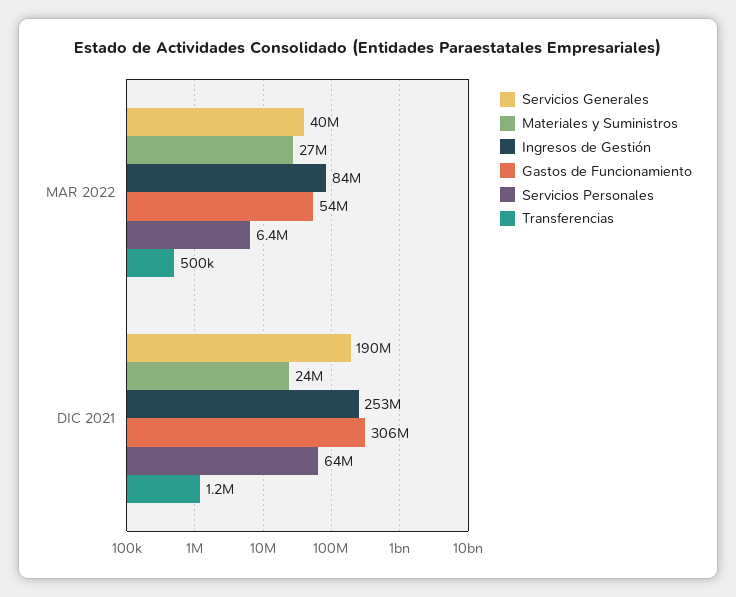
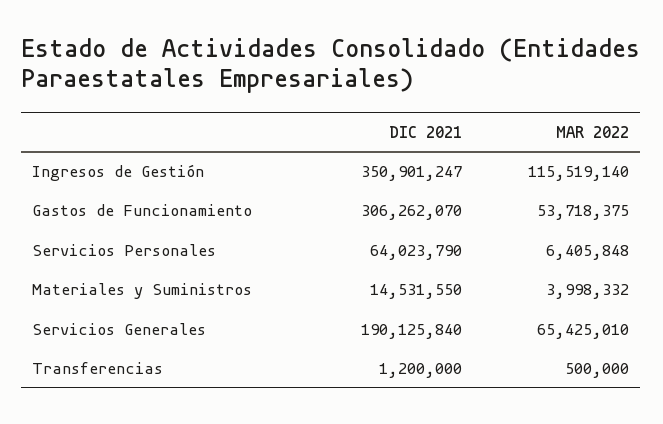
Servicios Generales, MAR 2022: 40000000 -> 65425010
Materiales y Suministros, MAR 2022: 27000000 -> 3998332
Ingresos de Gestión, MAR 2022: 84000000 -> 115519140
Materiales y Suministros, DIC 2021: 24000000 -> 14531550
Ingresos de Gestión, DIC 2021: 253000000 -> 350901247

